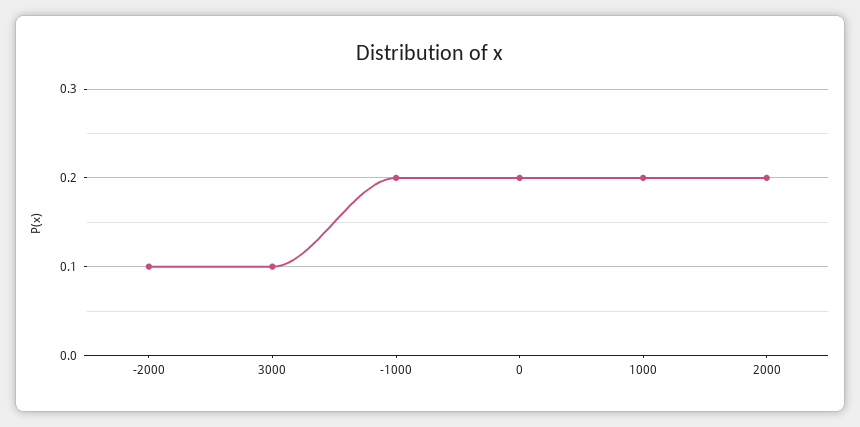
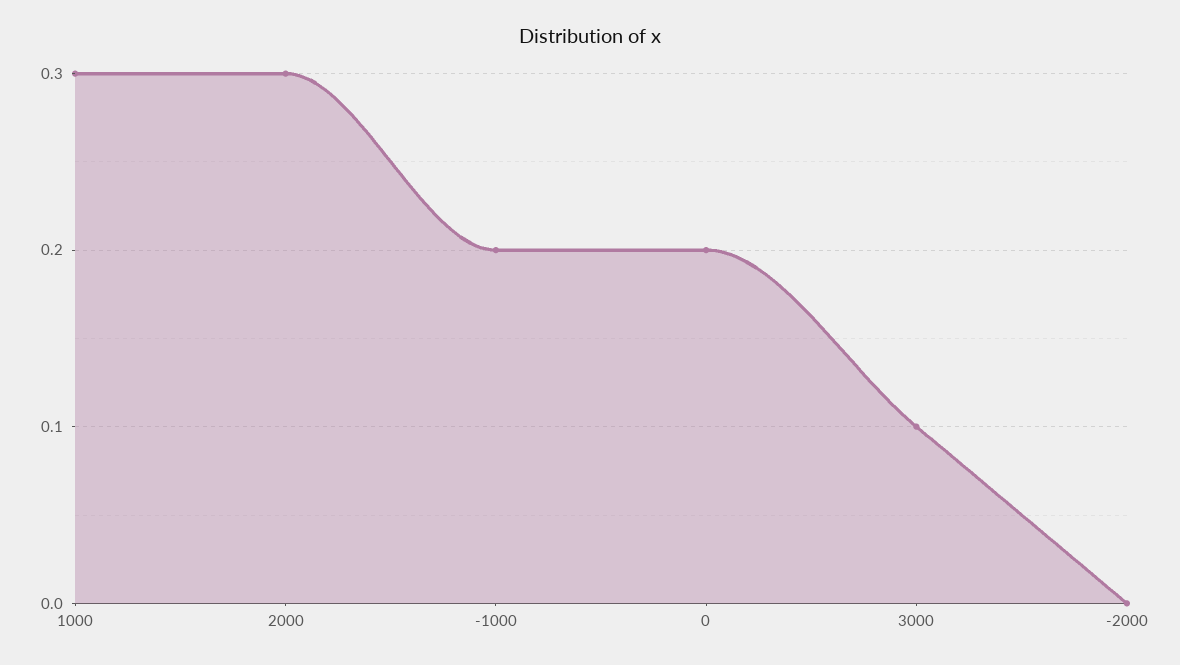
-2000: 0.1 -> 0
1000: 0.2 -> 0.3
2000: 0.2 -> 0.3

